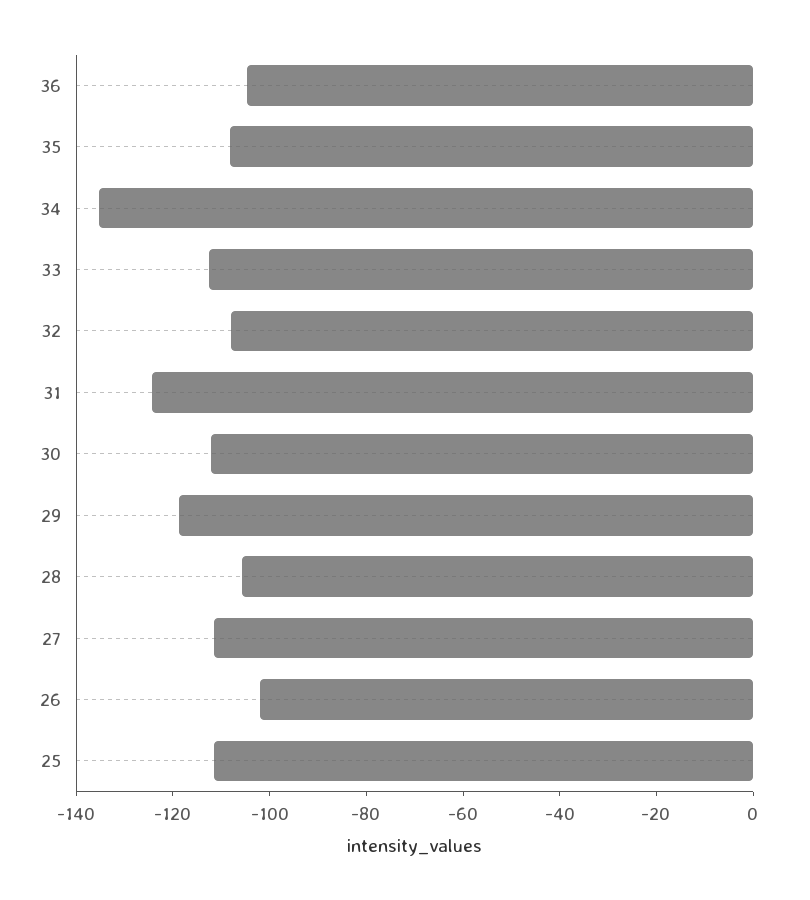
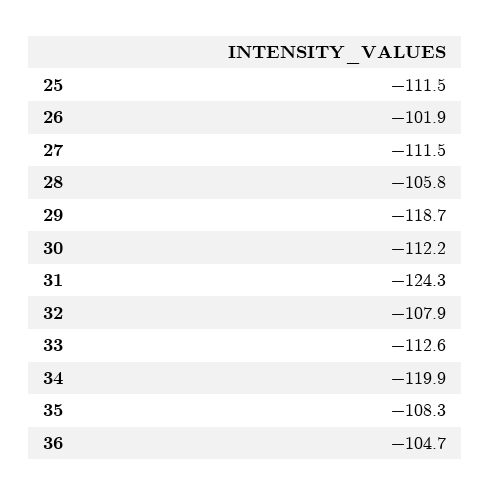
34: -135 -> -119.9

